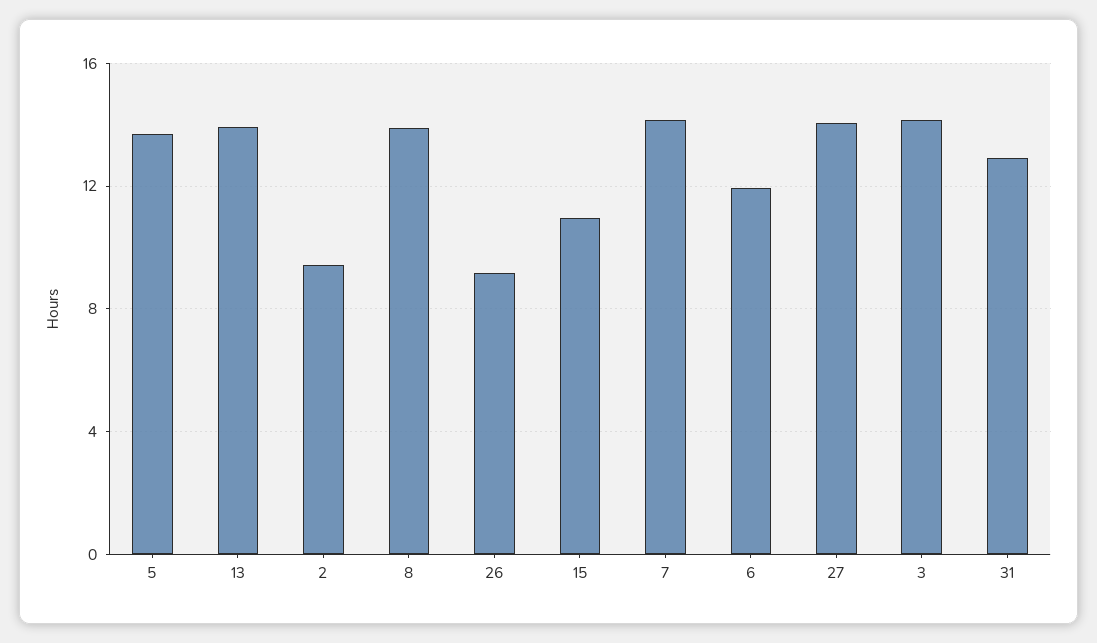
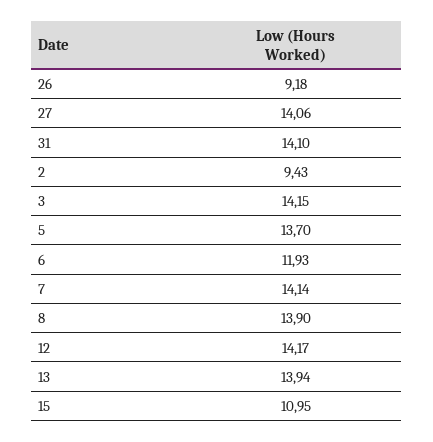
31: 13 -> 14.1
12: none -> 14.17

